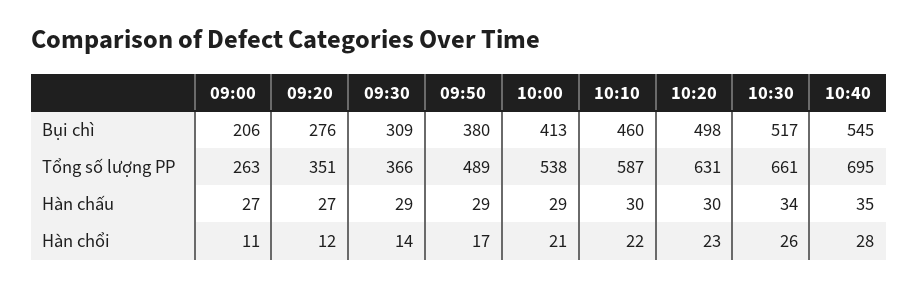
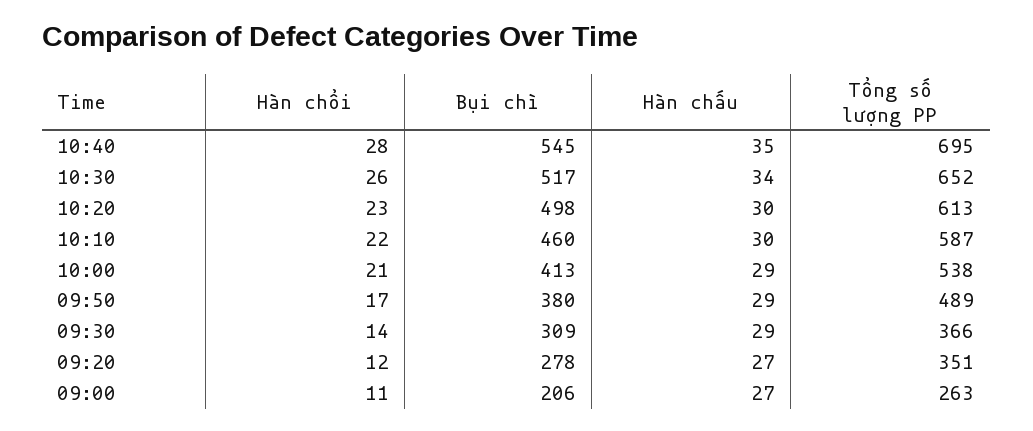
09:20, Bụi chì: 276 -> 278
10:20, Tổng số lượng PP: 631 -> 613
10:30, Tổng số lượng PP: 661 -> 652

